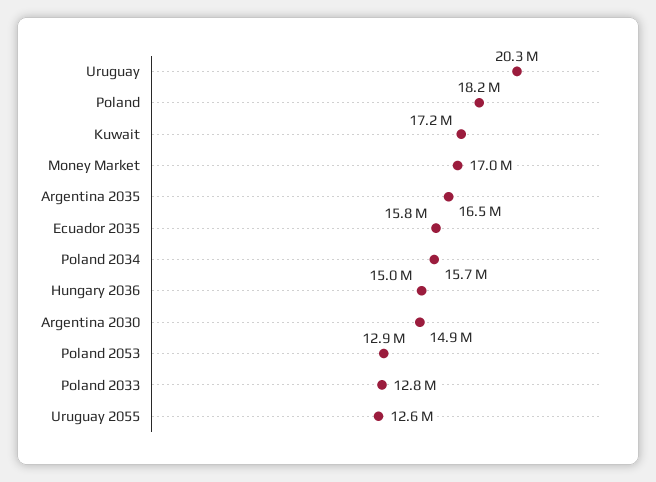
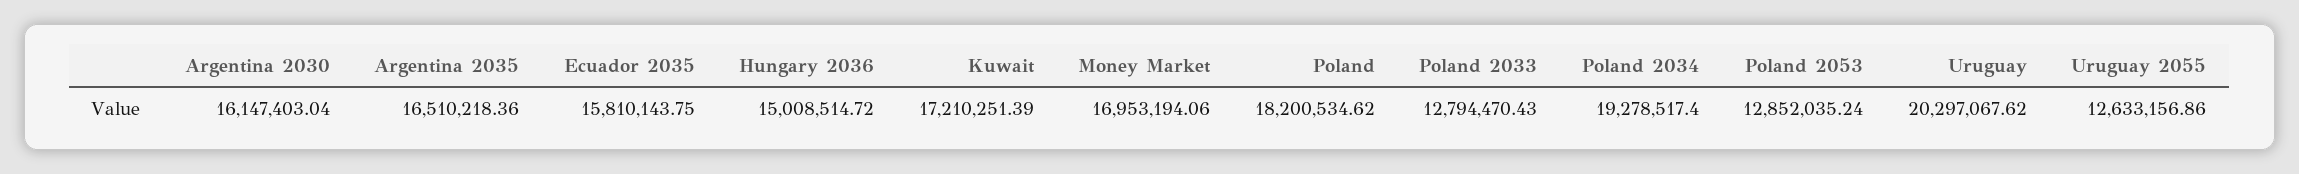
Poland 2034: 15700000 -> 19278517.4
Argentina 2030: 14900000 -> 16147403.04

